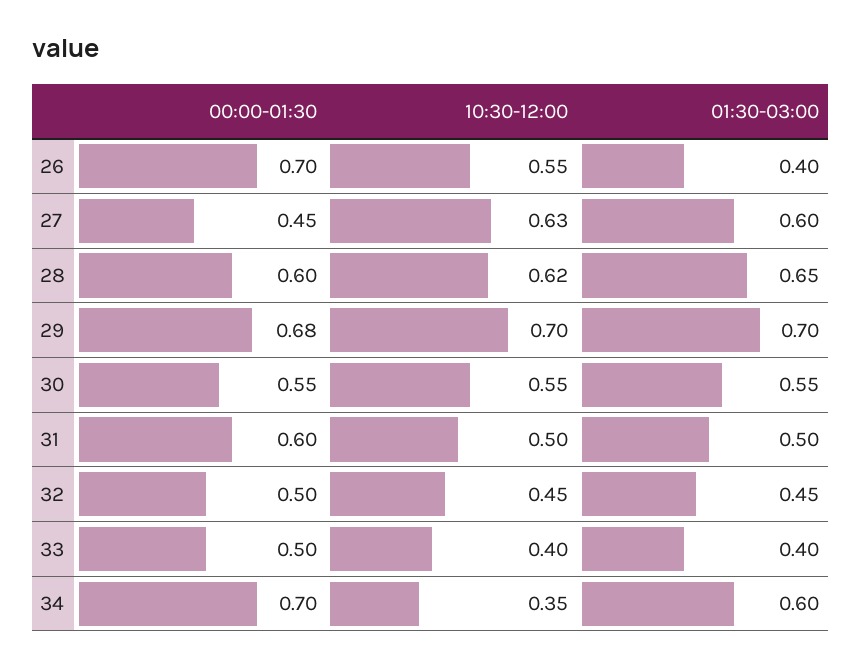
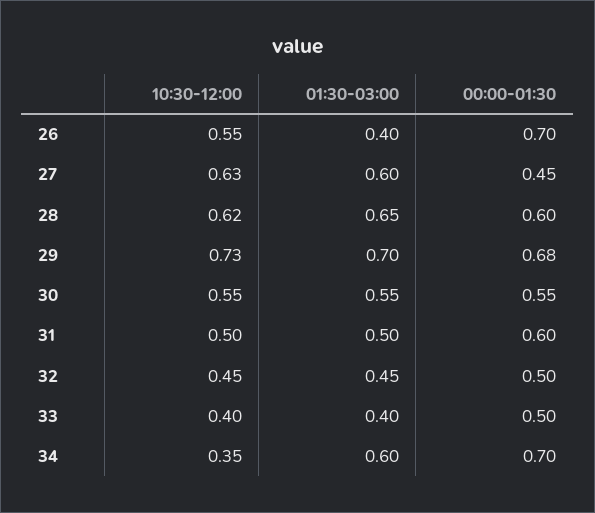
10:30-12:00, 29: 0.7 -> 0.73

